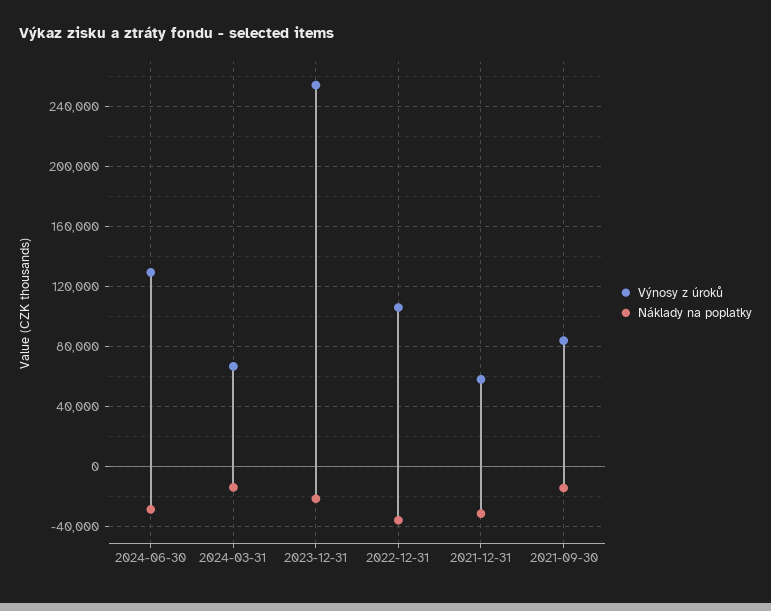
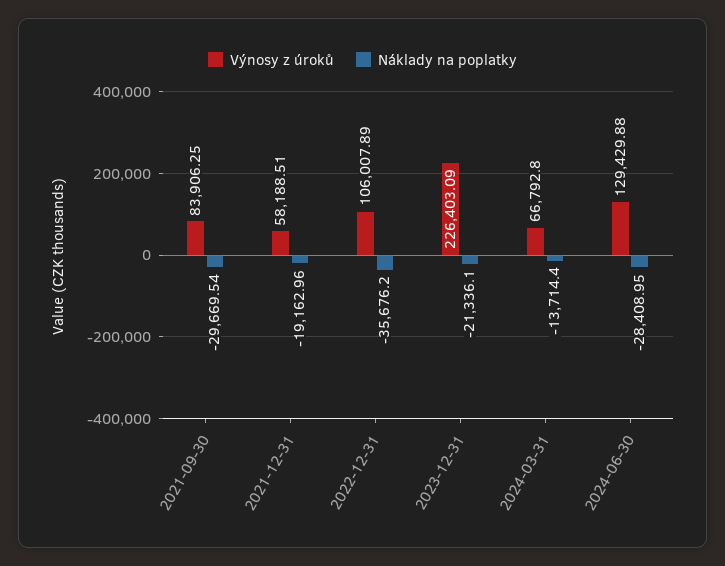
Výnosy z úroků, 2023-12-31: 255000 -> 226403.09
Náklady na poplatky, 2021-12-31: -30000 -> -19162.96
Náklady na poplatky, 2021-09-30: -15000 -> -29669.54

